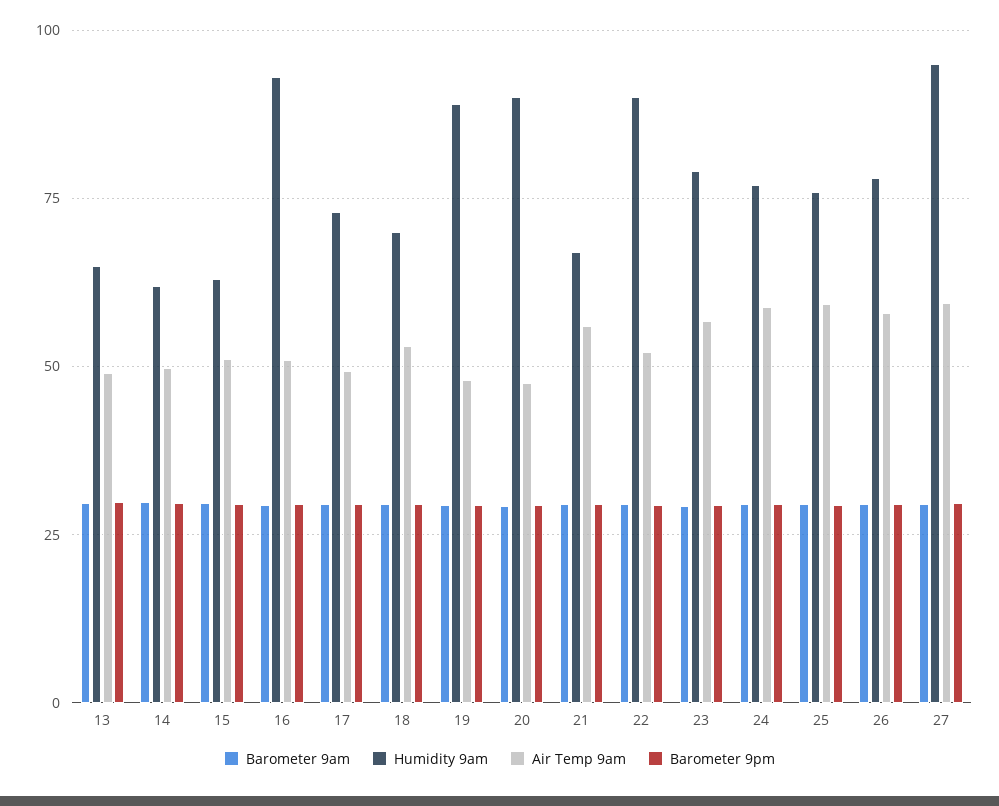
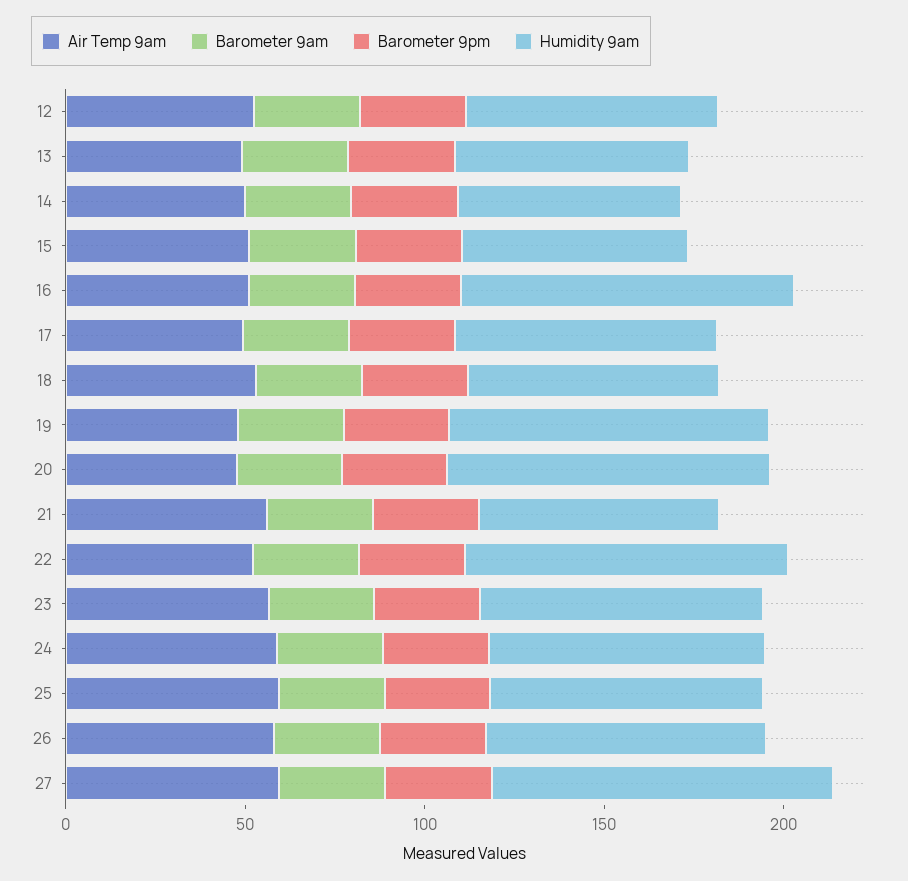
Air Temp 9am, 12: none -> 50
Barometer 9am, 12: none -> 30
Barometer 9pm, 12: none -> 30
Humidity 9am, 12: none -> 70

